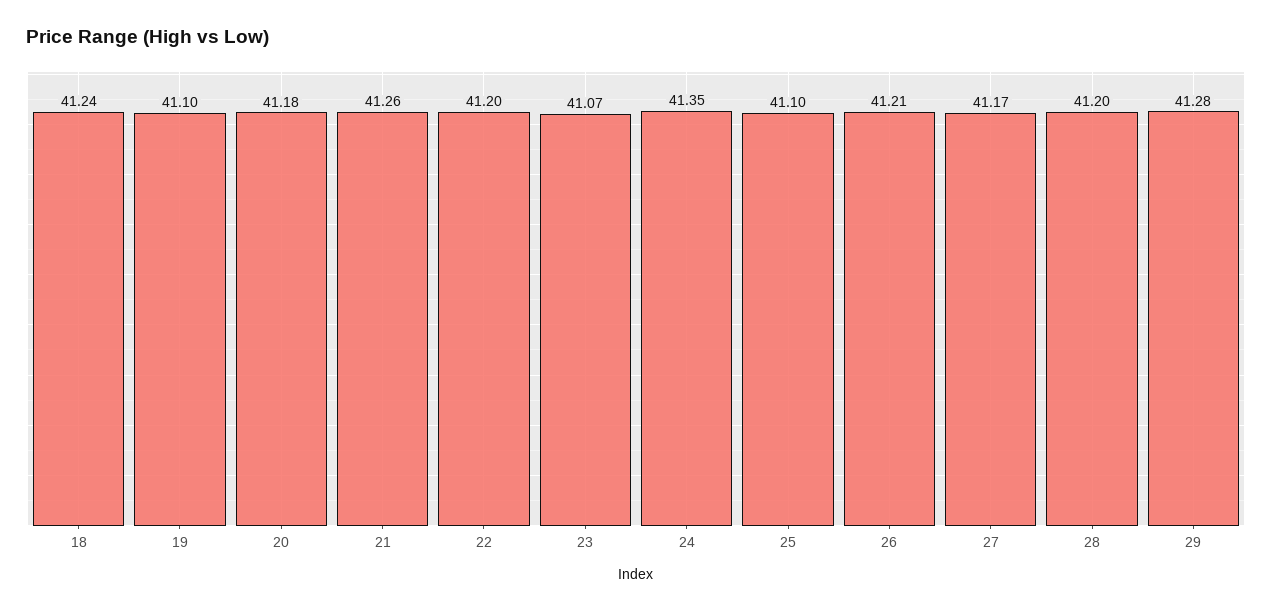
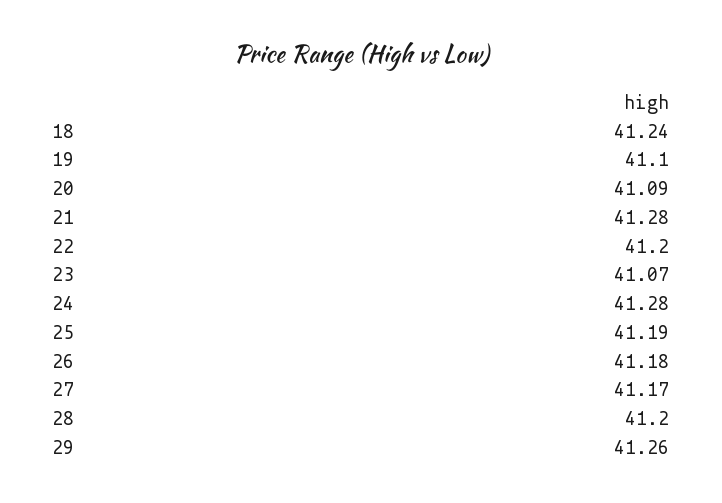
20: 41.18 -> 41.09
21: 41.26 -> 41.28
24: 41.35 -> 41.28
25: 41.1 -> 41.19
26: 41.21 -> 41.18
29: 41.28 -> 41.26

